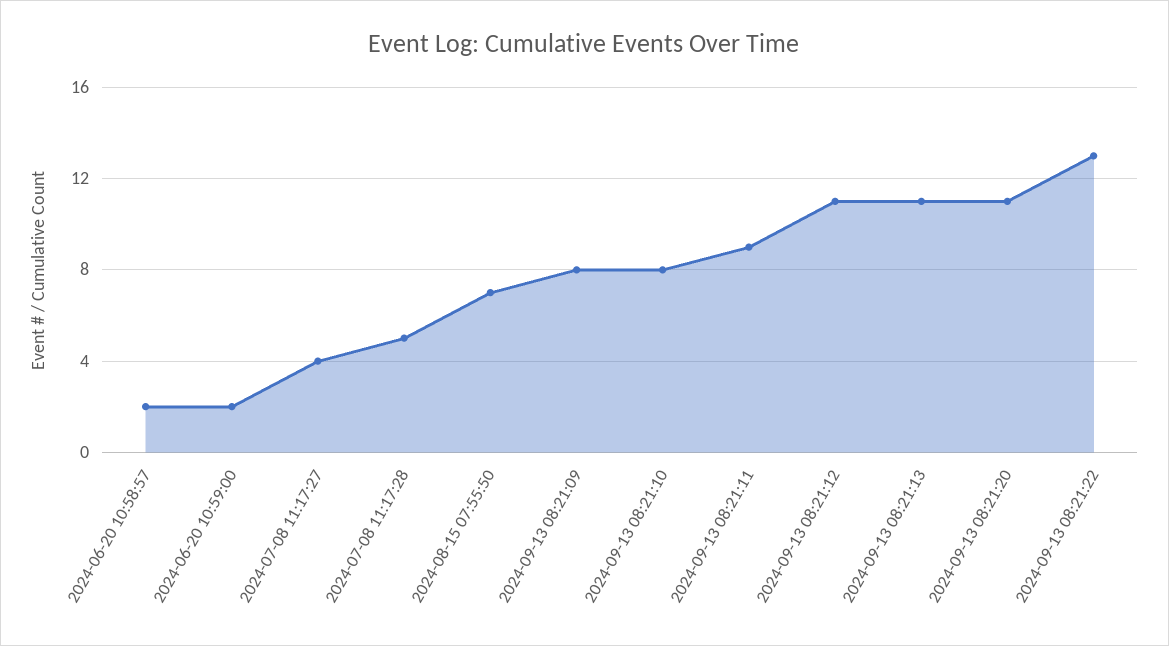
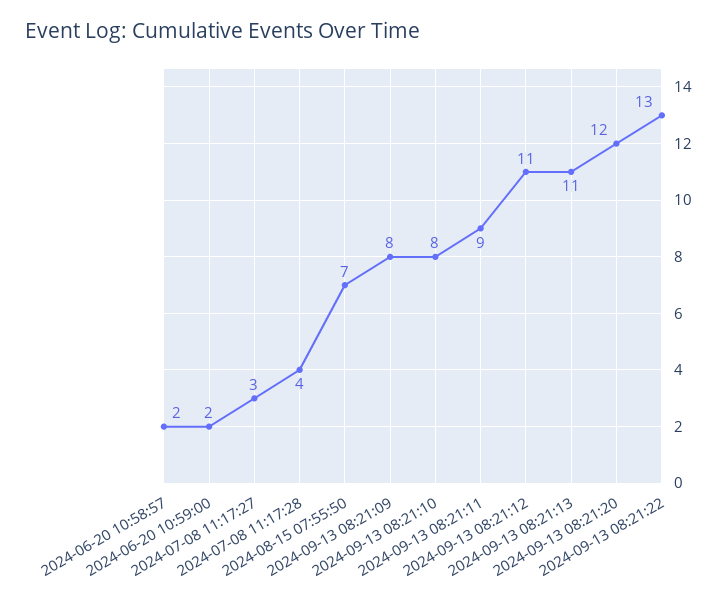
2024-07-08 11:17:27: 4 -> 3
2024-07-08 11:17:28: 5 -> 4
2024-09-13 08:21:20: 11 -> 12

